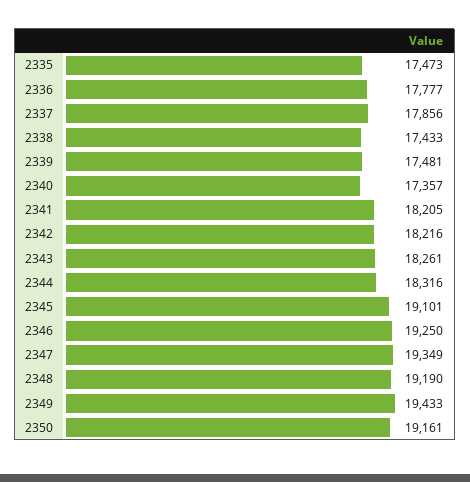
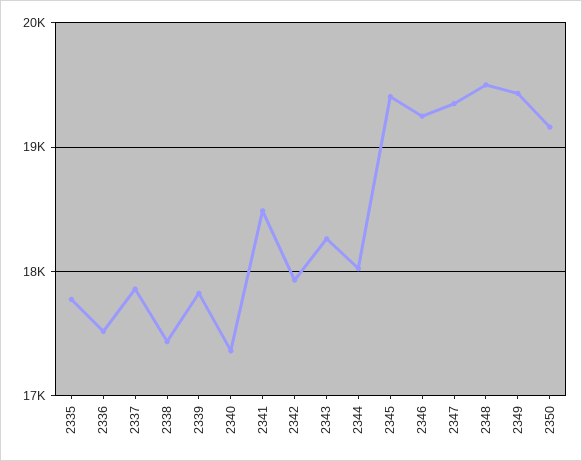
2335: 17473 -> 17800
2336: 17777 -> 17500
2339: 17481 -> 17800
2341: 18205 -> 18500
2342: 18216 -> 17900
2344: 18316 -> 18000
2345: 19101 -> 19400
2348: 19190 -> 19500

